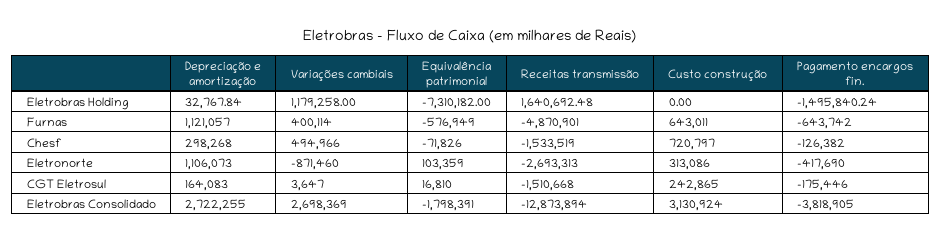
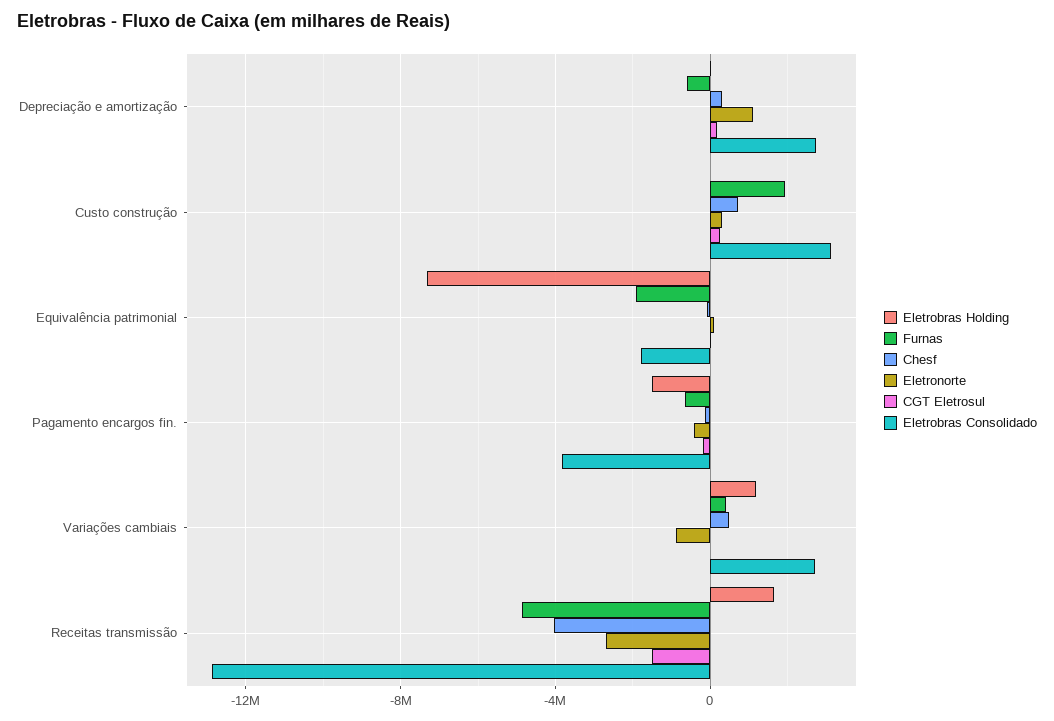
Furnas, Depreciação e amortização: 1121057 -> -500000
Furnas, Equivalência patrimonial: -576949 -> -2000000
Furnas, Custo construção: 643011 -> 2000000
Chesf, Receitas transmissão: -1533519 -> -4000000

